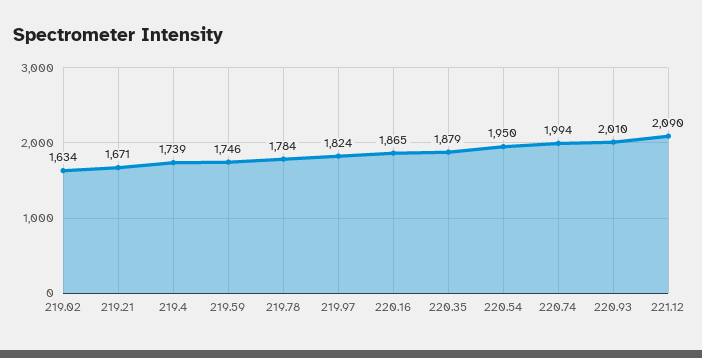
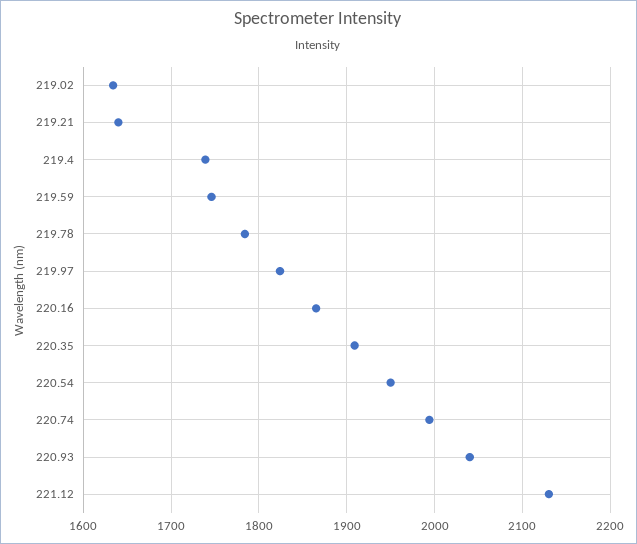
219.21: 1671 -> 1640
220.35: 1879 -> 1910
220.93: 2010 -> 2040
221.12: 2090 -> 2130

